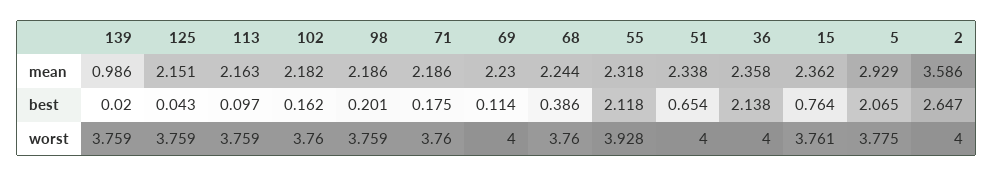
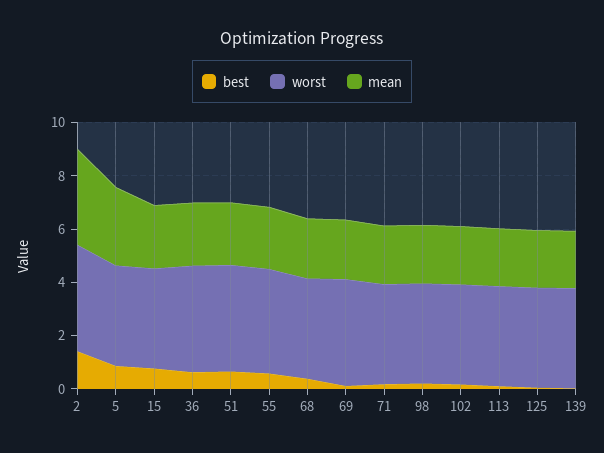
mean, 139: 0.986 -> 2
best, 55: 2.118 -> 0.5
best, 36: 2.138 -> 0.5
best, 5: 2.065 -> 1
best, 2: 2.647 -> 1.5

